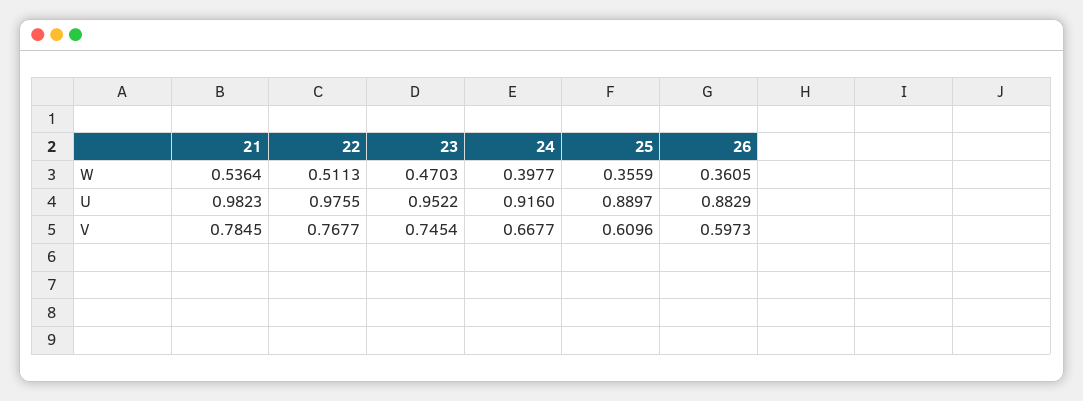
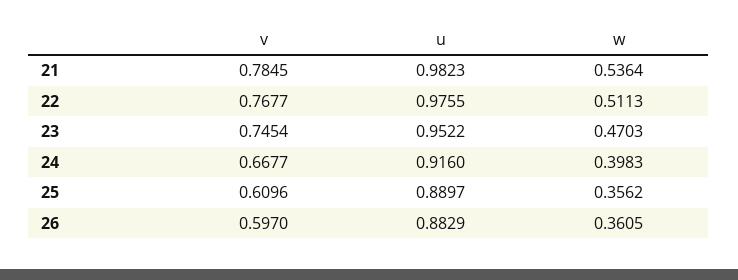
24, W: 0.3977 -> 0.3983
25, W: 0.3559 -> 0.3562
26, V: 0.5973 -> 0.597

